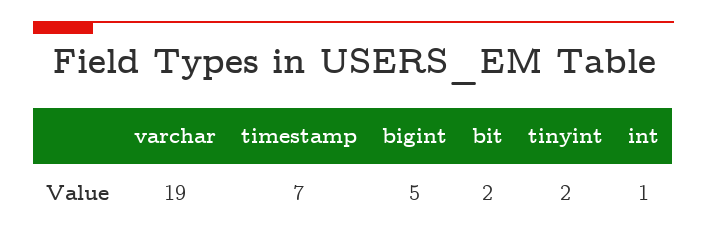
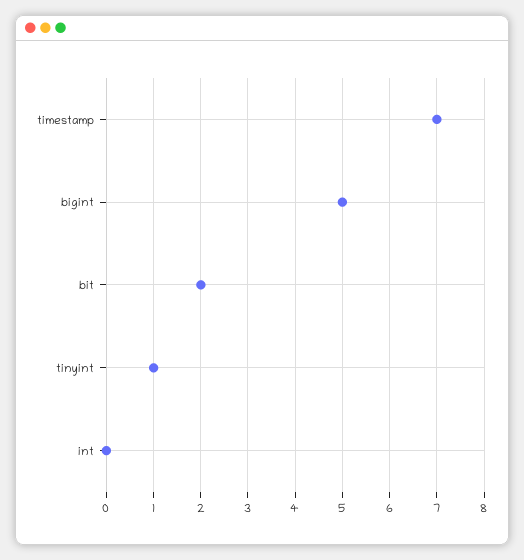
varchar: 19 -> none
tinyint: 2 -> 1
int: 1 -> 0

